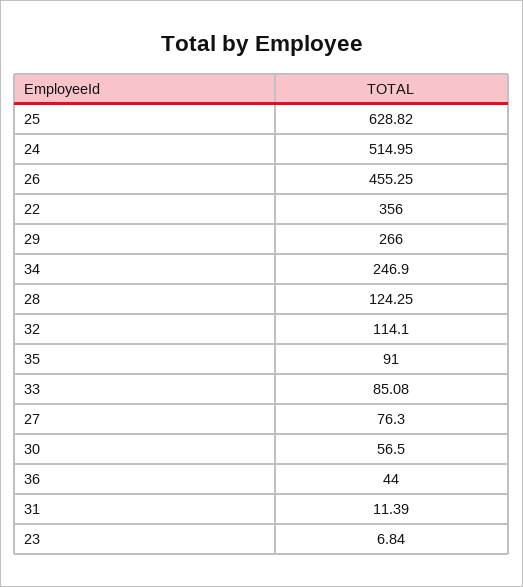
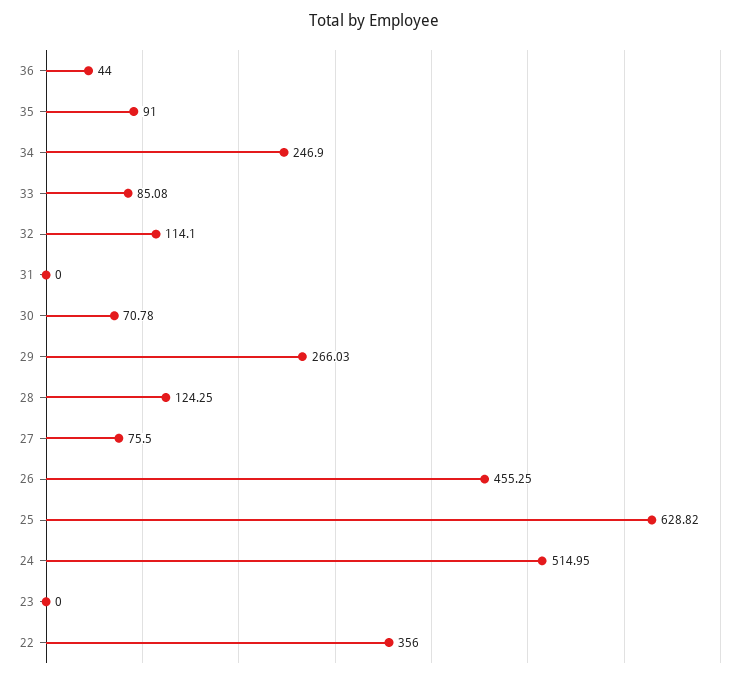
29: 266 -> 266.03
27: 76.3 -> 75.5
30: 56.5 -> 70.78
31: 11.39 -> 0
23: 6.84 -> 0

